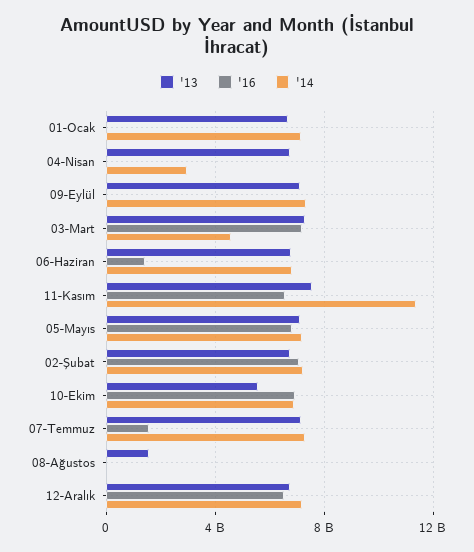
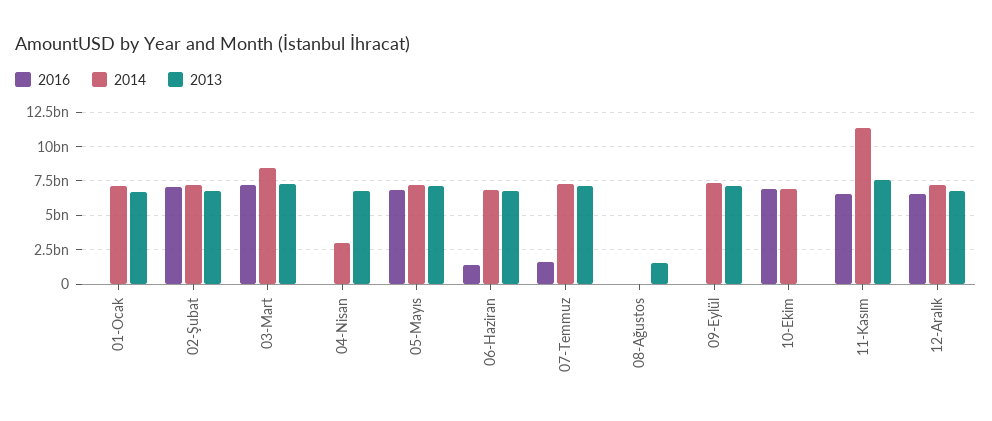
'14, 03-Mart: 4500000000 -> 8500000000
'13, 10-Ekim: 5500000000 -> 0

